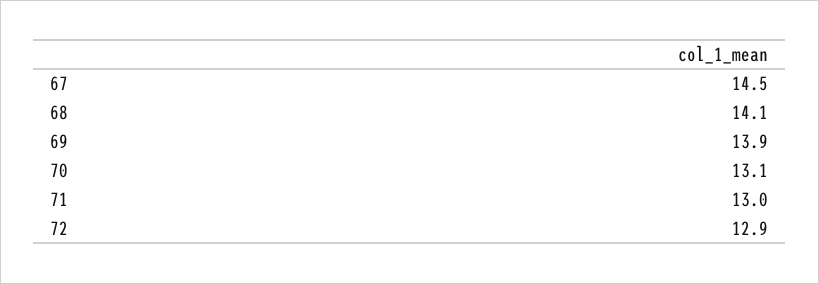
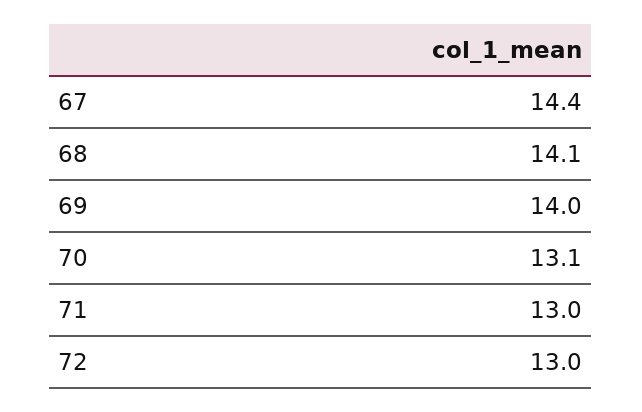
67: 14.5 -> 14.4
69: 13.9 -> 14
72: 12.9 -> 13

